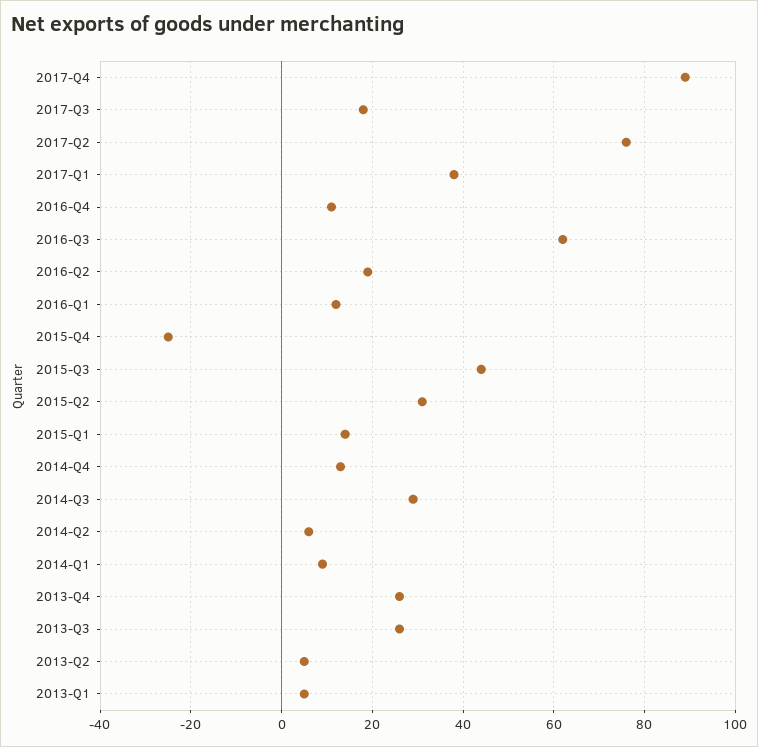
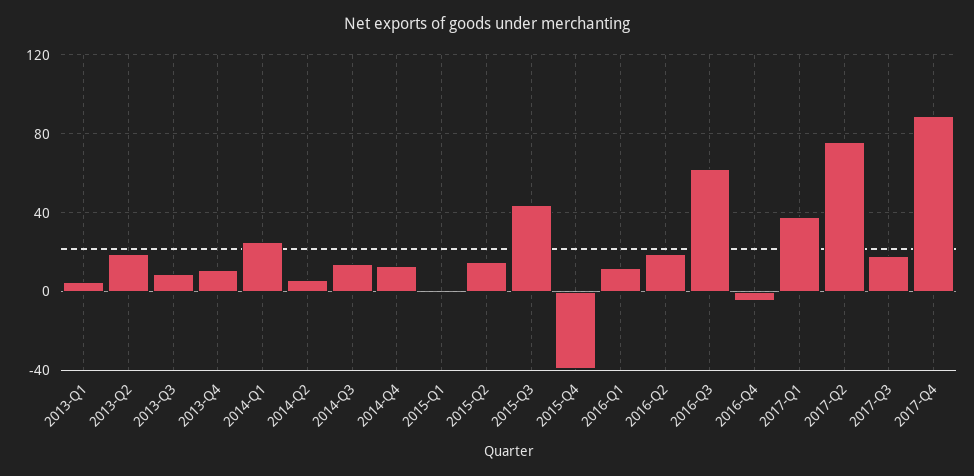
2016-Q4: 10 -> -5
2015-Q4: -25 -> -40
2015-Q2: 30 -> 15
2015-Q1: 15 -> 0
2014-Q3: 30 -> 15
2014-Q1: 10 -> 25
2013-Q4: 25 -> 10
2013-Q3: 25 -> 10
2013-Q2: 5 -> 20

